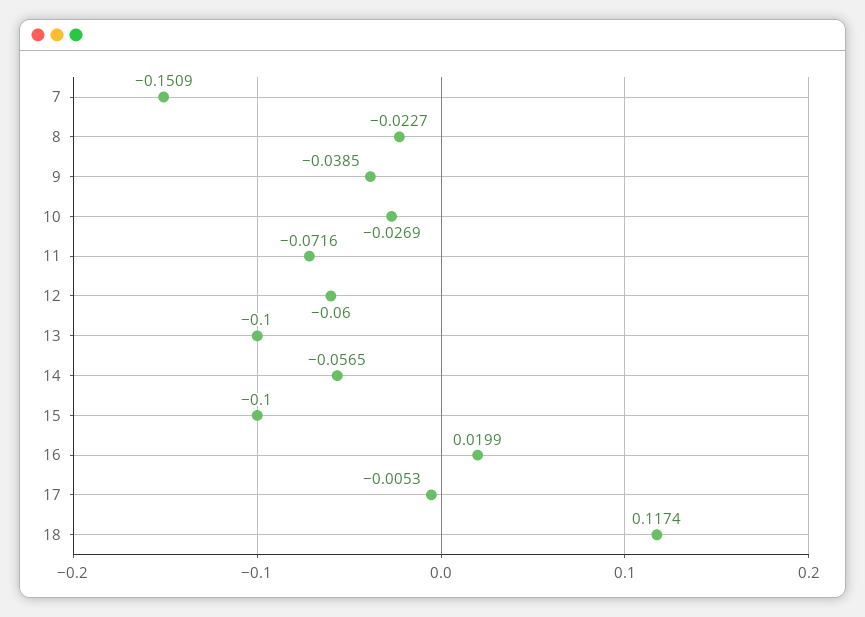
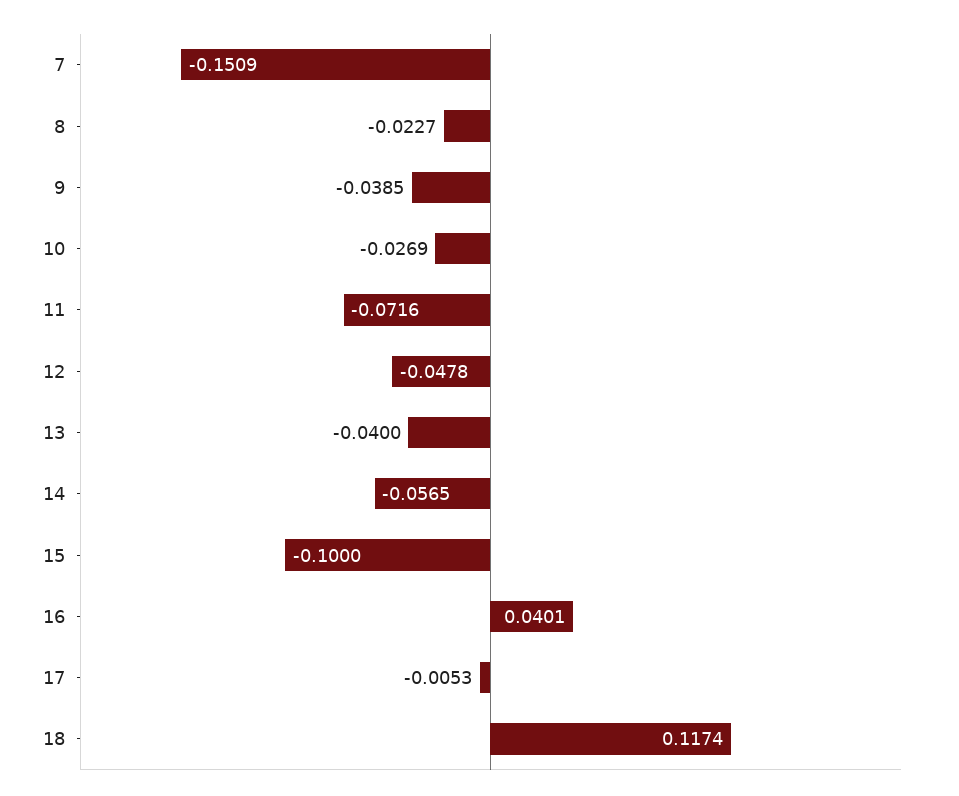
12: -0.06 -> -0.0478
13: -0.1 -> -0.04
16: 0.0199 -> 0.0401

